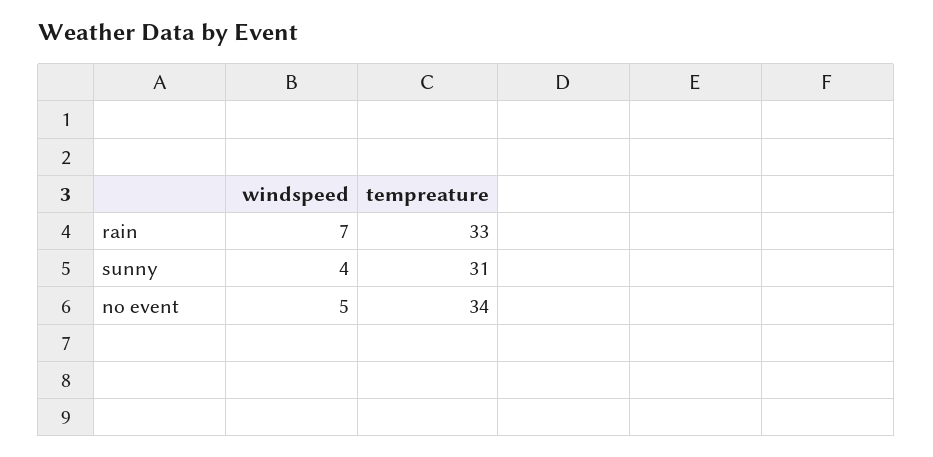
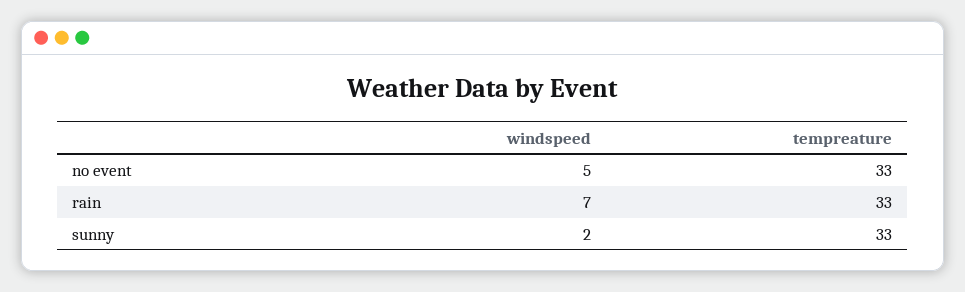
windspeed, sunny: 4 -> 2
tempreature, sunny: 31 -> 33
tempreature, no event: 34 -> 33

